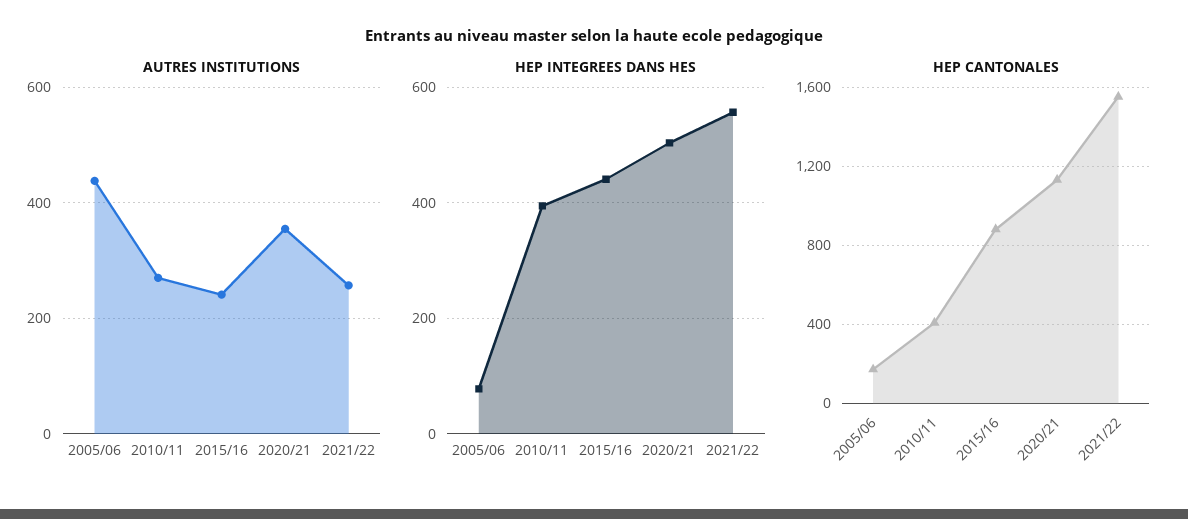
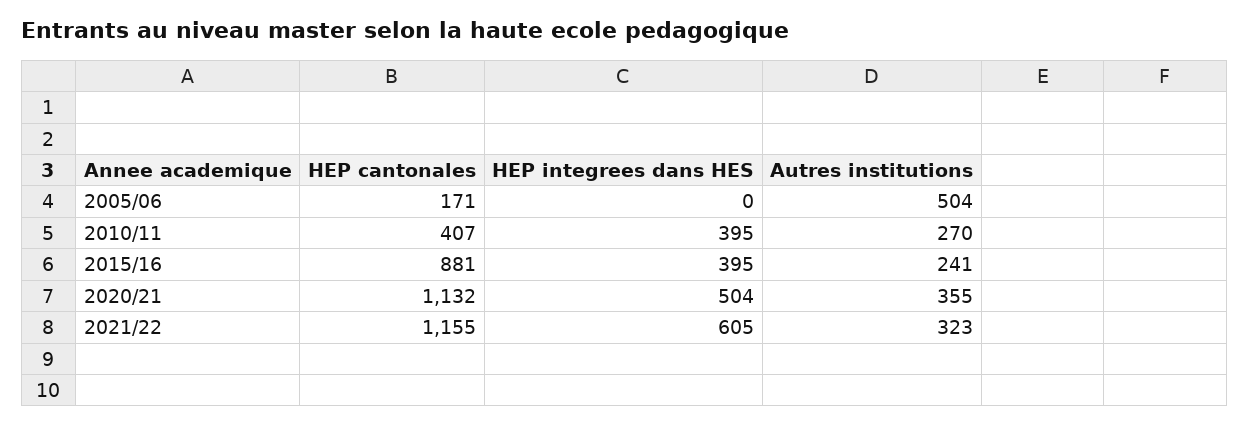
AUTRES INSTITUTIONS, 2005/06: 440 -> 504
AUTRES INSTITUTIONS, 2021/22: 260 -> 323
HEP INTEGREES DANS HES, 2005/06: 80 -> 0
HEP INTEGREES DANS HES, 2015/16: 440 -> 395
HEP INTEGREES DANS HES, 2021/22: 560 -> 605
HEP CANTONALES, 2021/22: 1550 -> 1155

